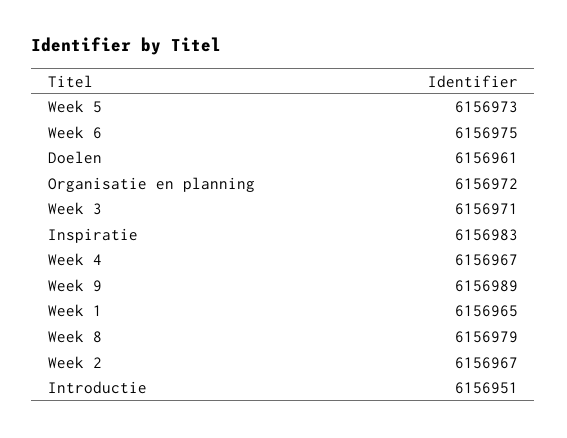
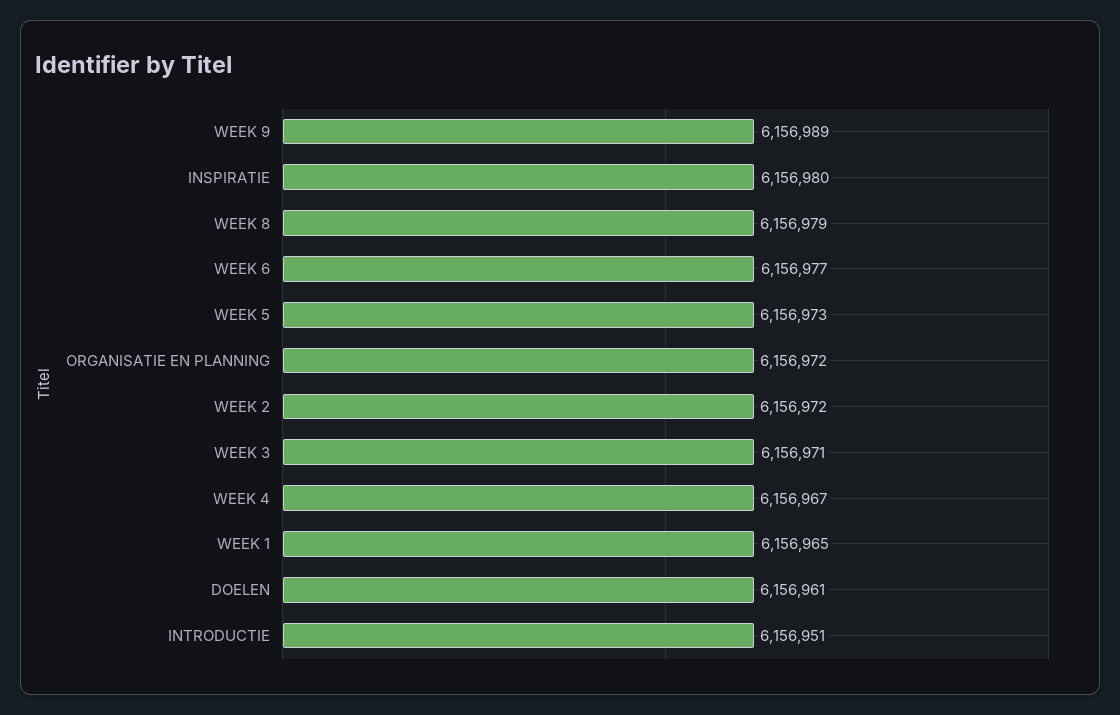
Week 6: 6156975 -> 6156977
Inspiratie: 6156983 -> 6156980
Week 2: 6156967 -> 6156972

